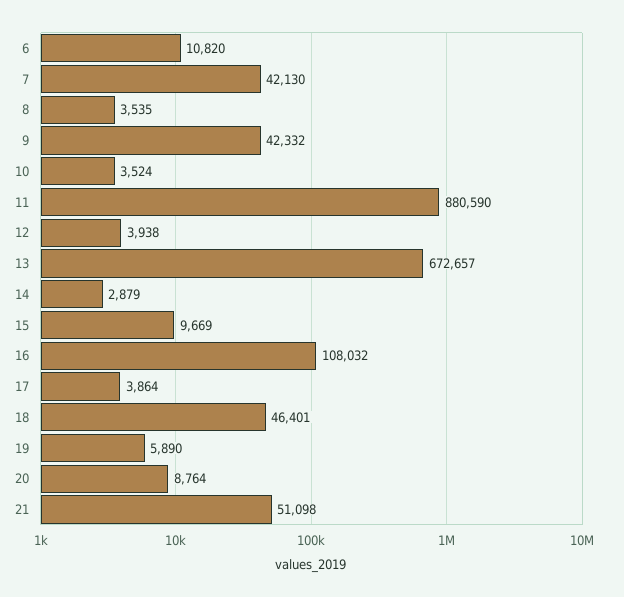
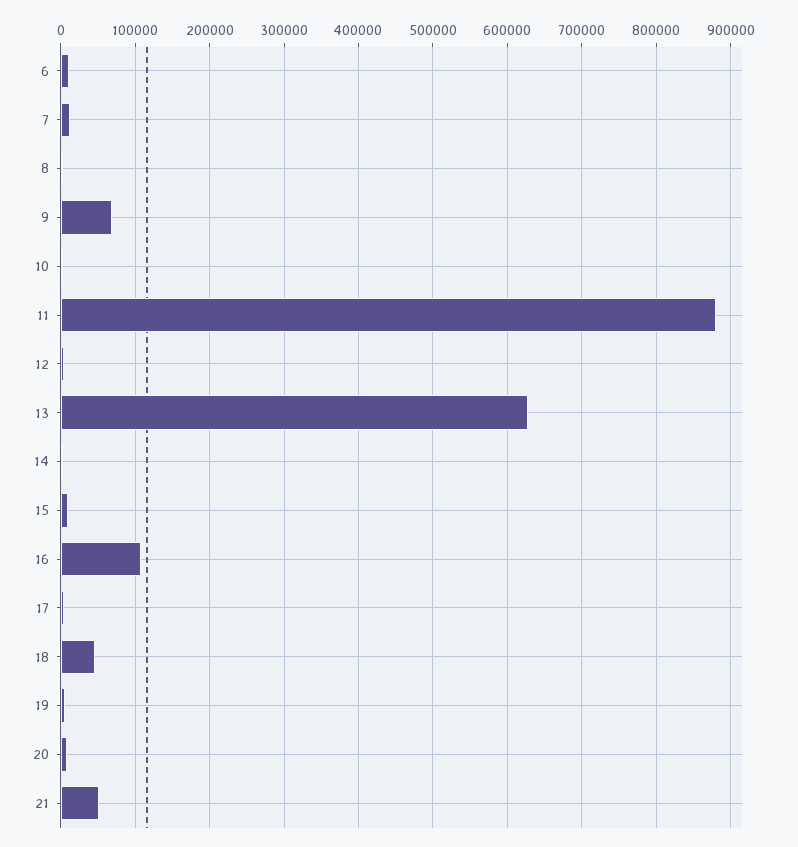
7: 42130 -> 10000
9: 42332 -> 70000
13: 672657 -> 630000

